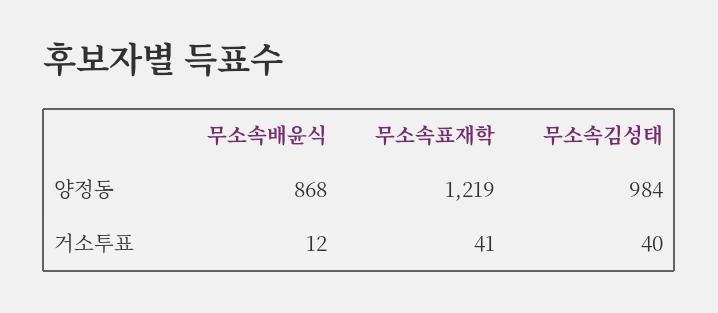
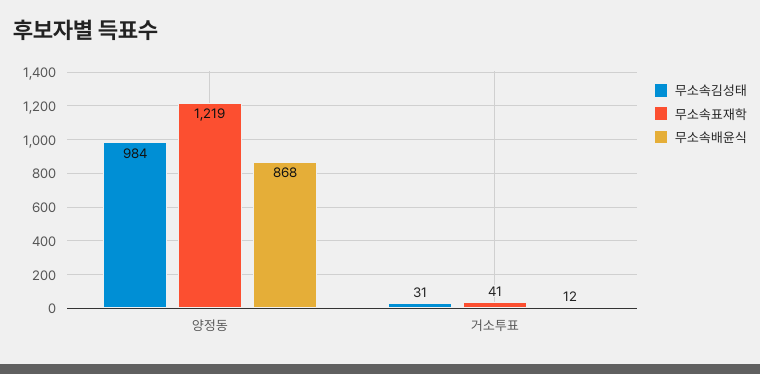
무소속김성태, 거소투표: 40 -> 31

